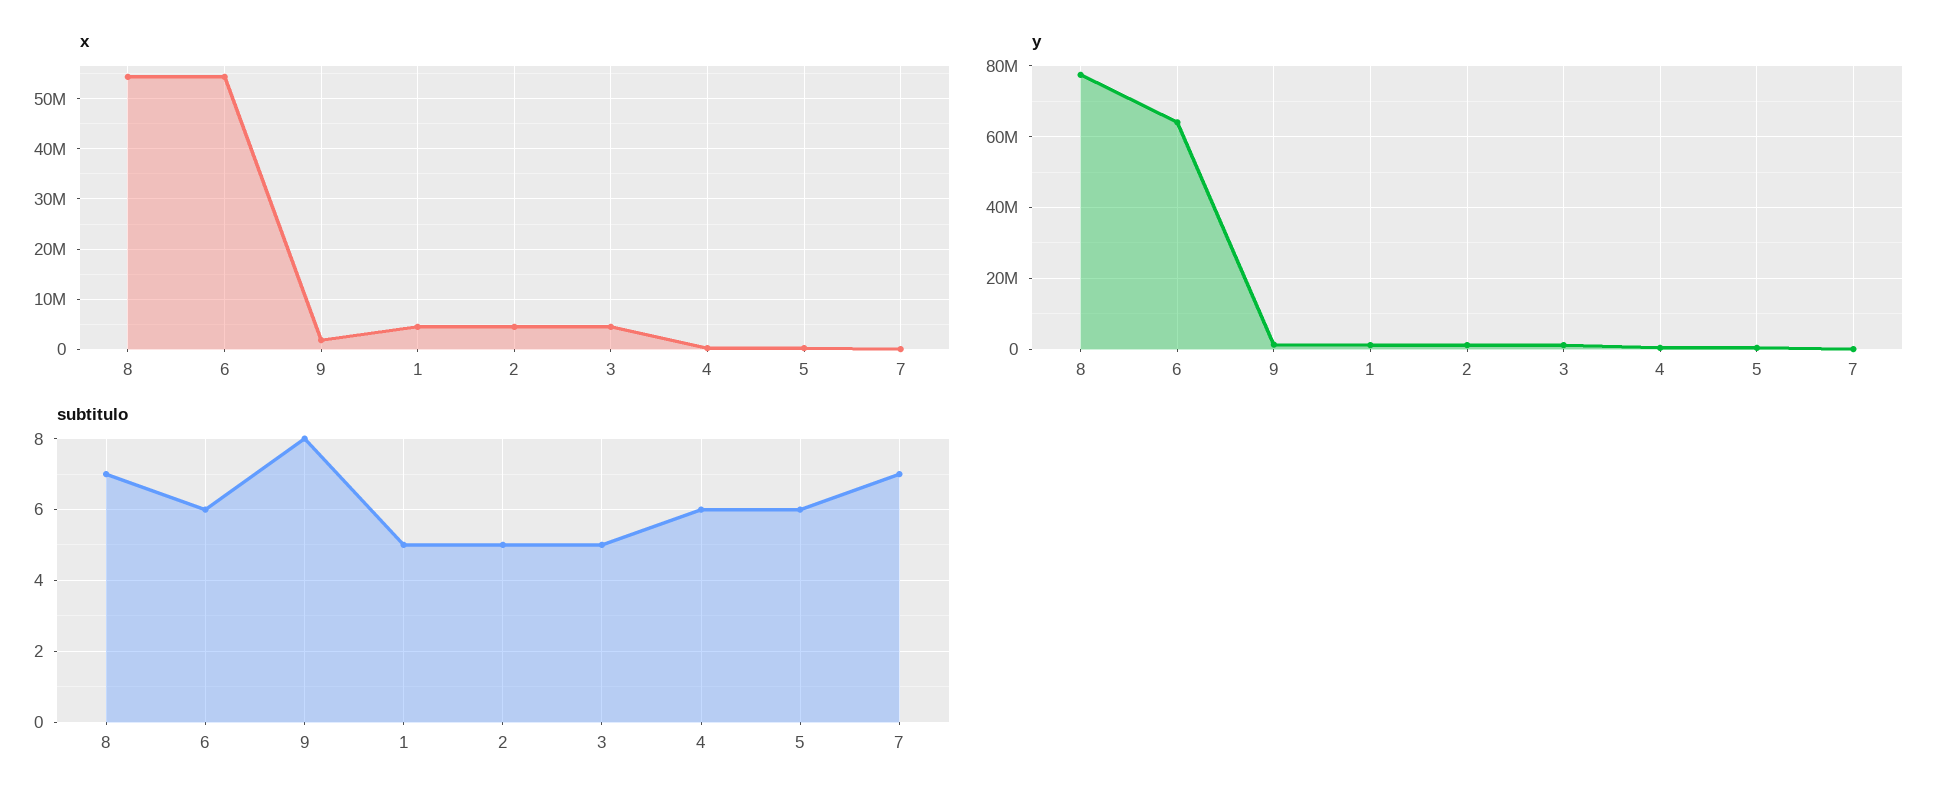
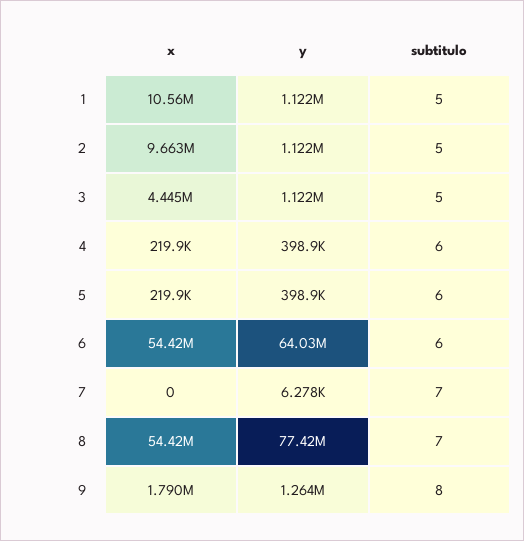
x, 1: 4000000 -> 10560000
x, 2: 4000000 -> 9663000

